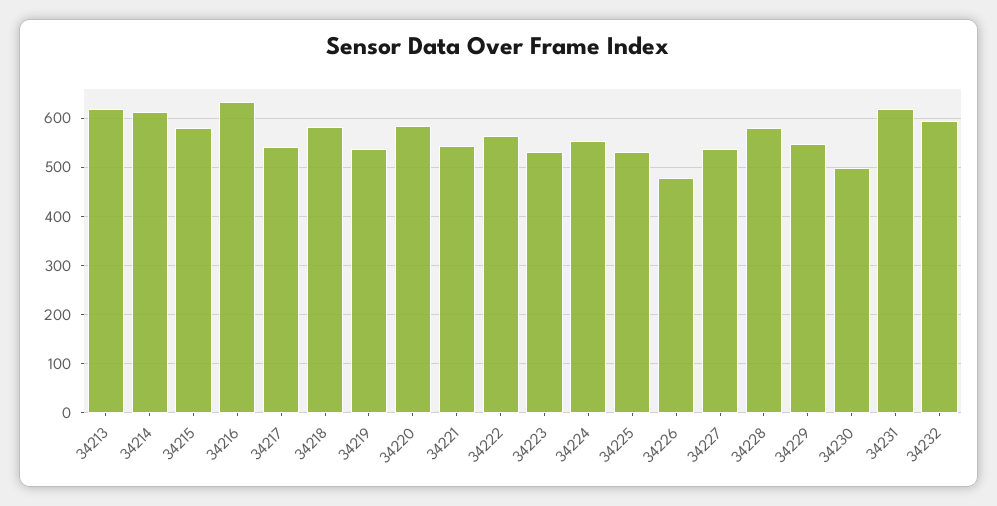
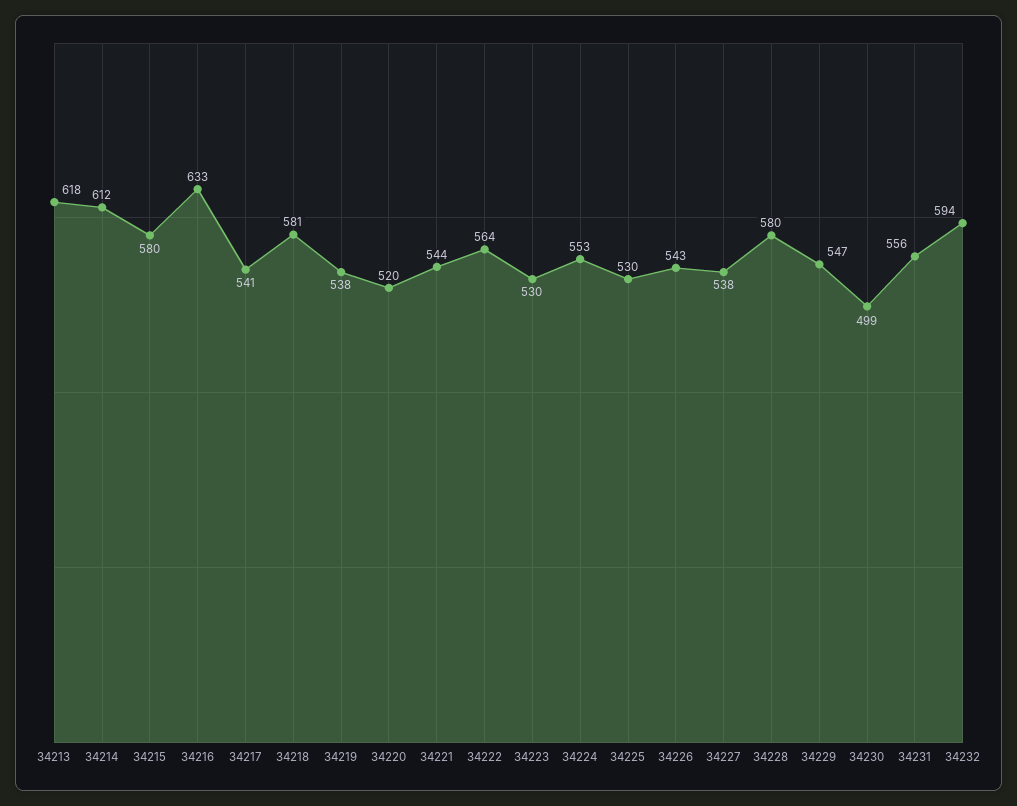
34220: 580 -> 520
34226: 480 -> 543
34231: 620 -> 556

